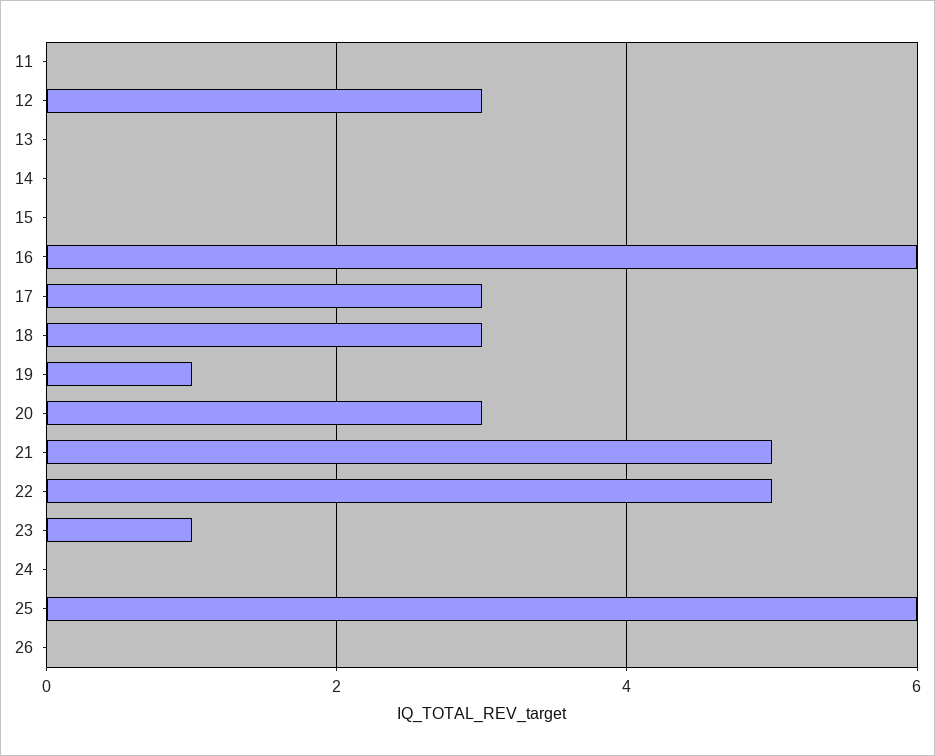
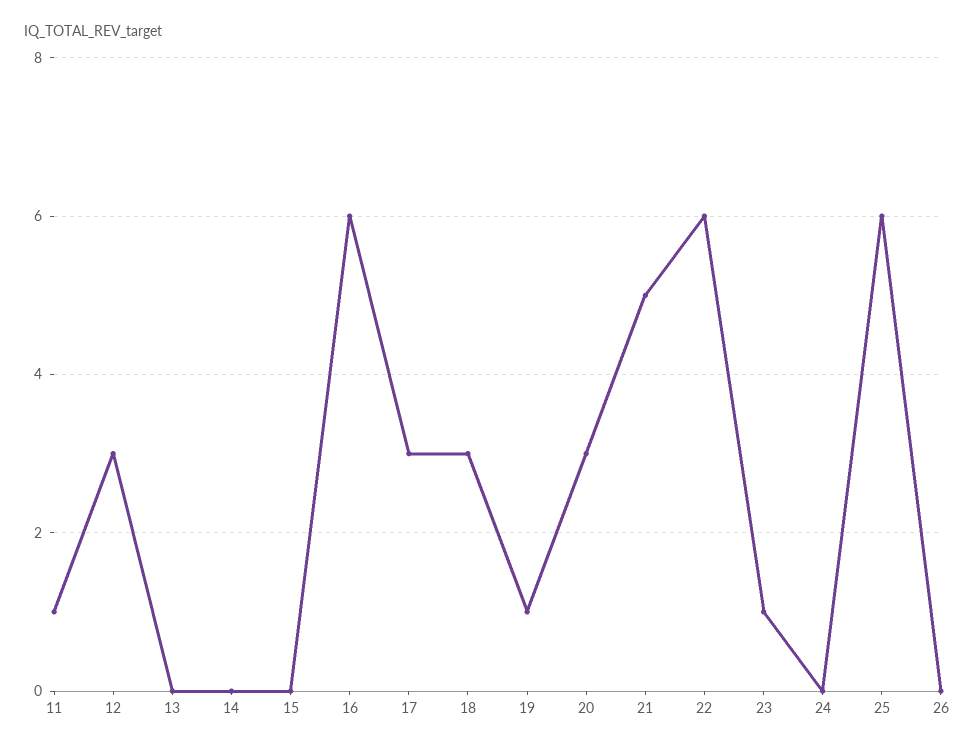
11: 0 -> 1
22: 5 -> 6

